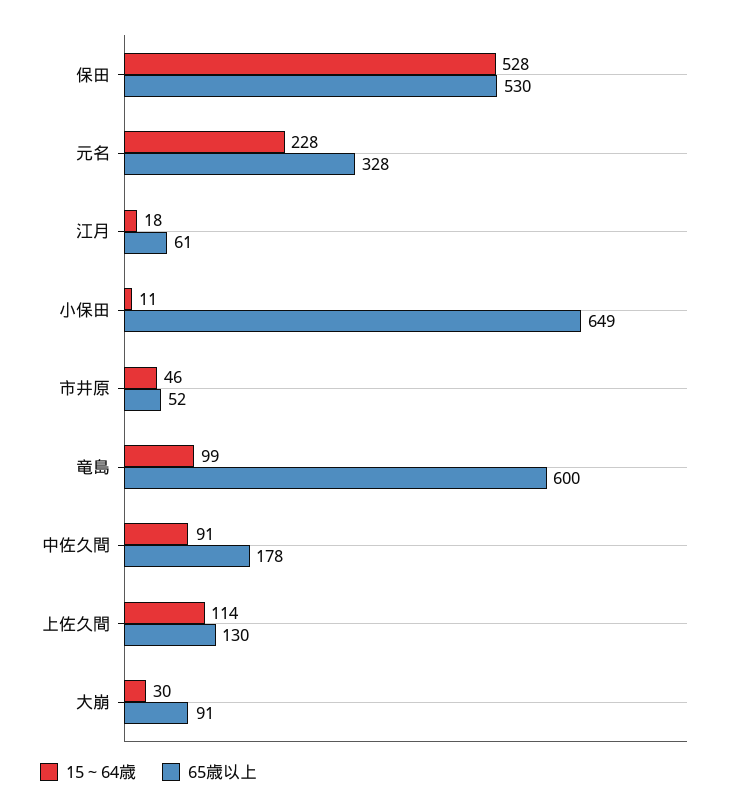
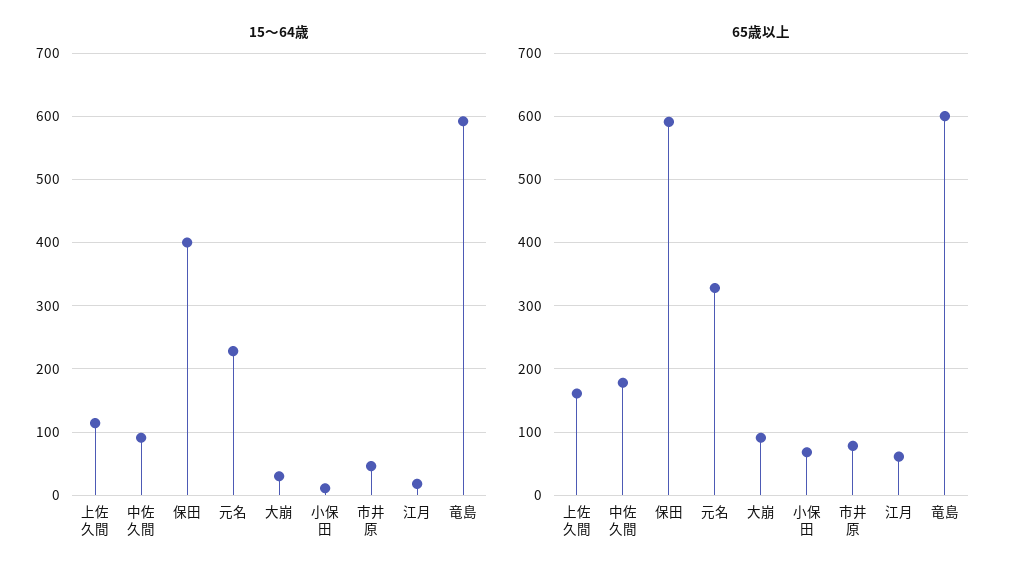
15～64歳, 保田: 528 -> 400
65歳以上, 保田: 530 -> 590
65歳以上, 小保田: 649 -> 70
65歳以上, 市井原: 52 -> 80
15～64歳, 竜島: 99 -> 590
65歳以上, 上佐久間: 130 -> 160

